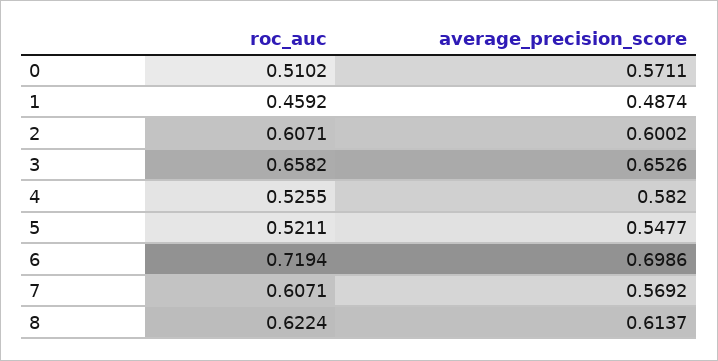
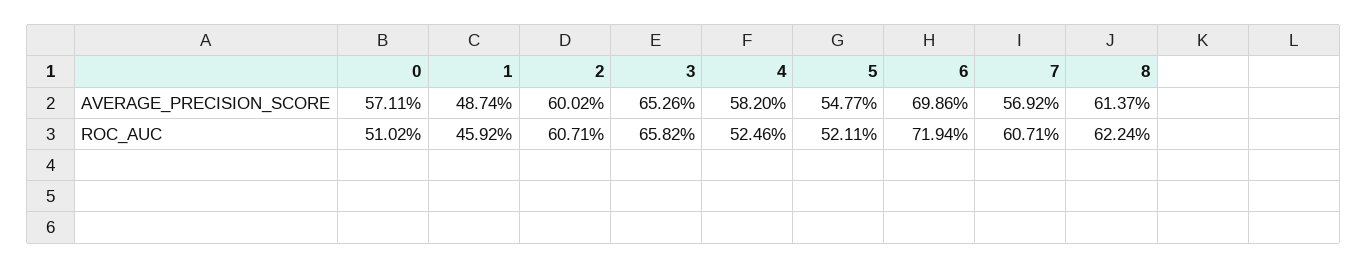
roc_auc, 4: 0.5255 -> 0.5246

